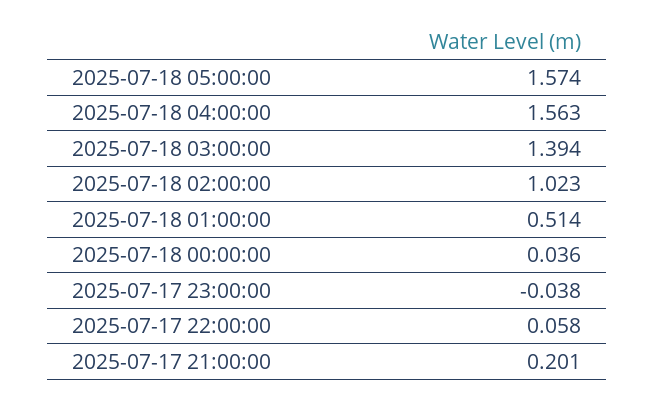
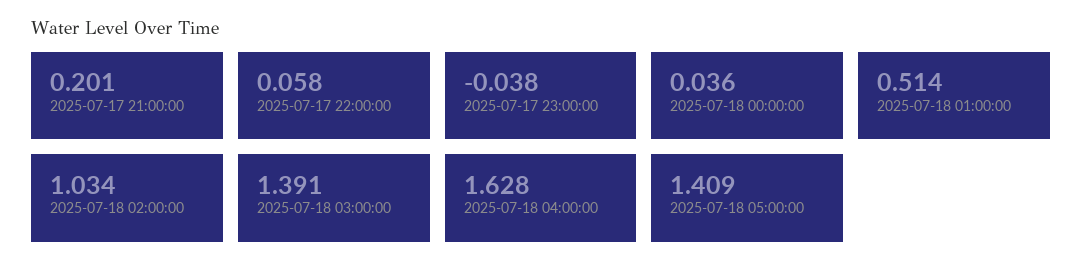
2025-07-18 05:00:00: 1.574 -> 1.409
2025-07-18 04:00:00: 1.563 -> 1.628
2025-07-18 03:00:00: 1.394 -> 1.391
2025-07-18 02:00:00: 1.023 -> 1.034

